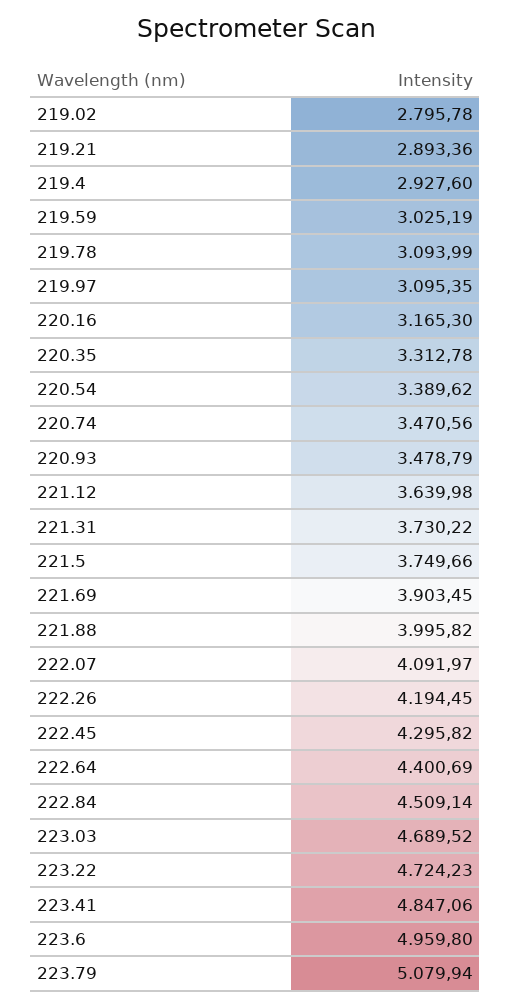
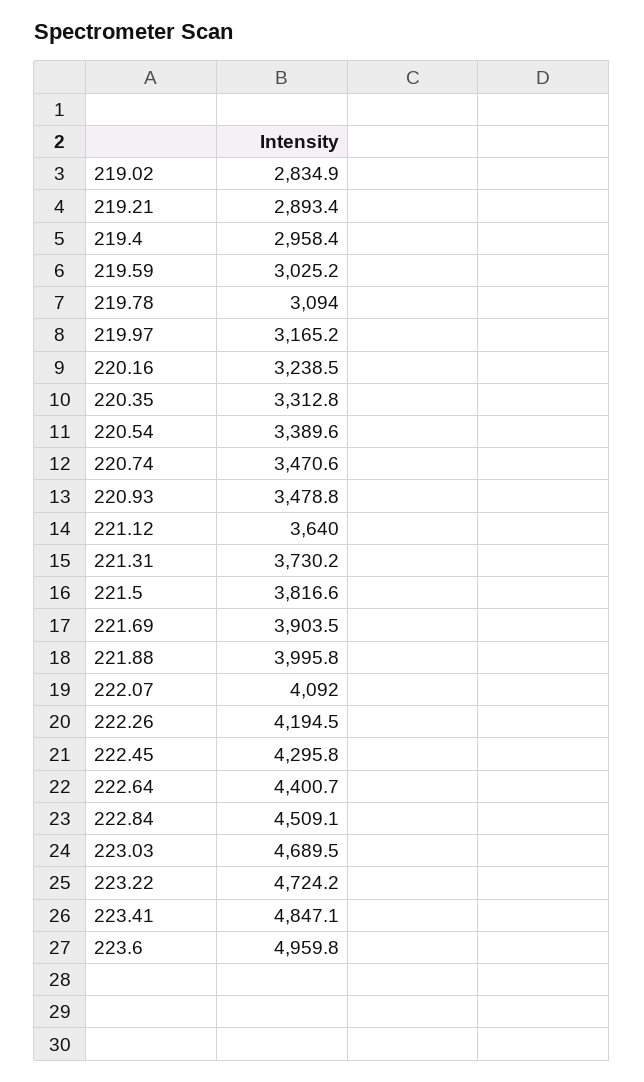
219.02: 2795.78 -> 2834.9
219.4: 2927.6 -> 2958.4
219.97: 3095.35 -> 3165.2
220.16: 3165.3 -> 3238.5
221.5: 3749.66 -> 3816.6
223.79: 5079.94 -> none

